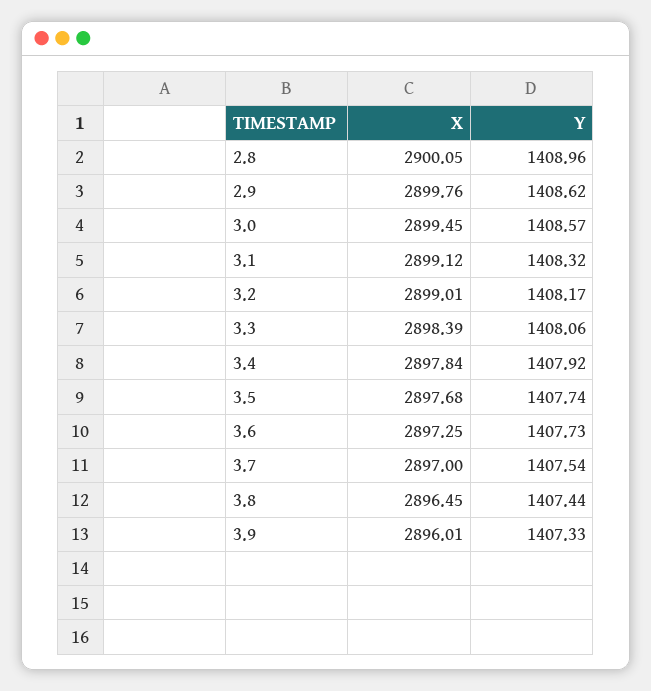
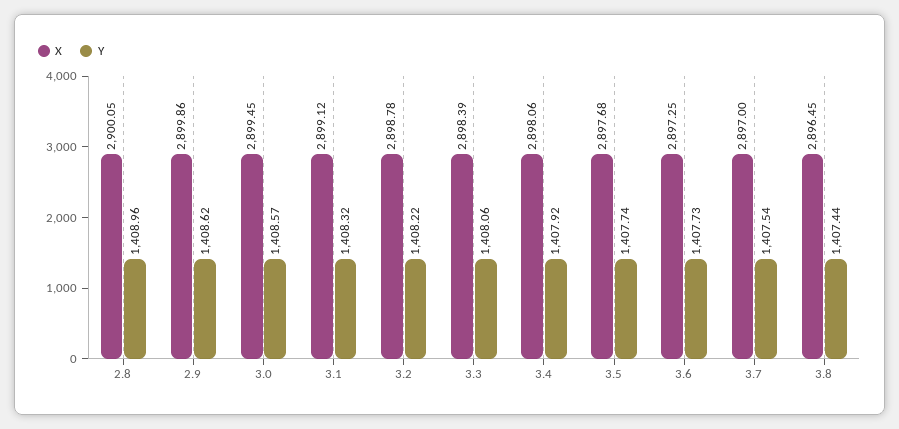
X, 2.9: 2899.76 -> 2899.86
X, 3.2: 2899.01 -> 2898.78
Y, 3.2: 1408.17 -> 1408.22
X, 3.4: 2897.84 -> 2898.06
X, 3.9: 2896.01 -> none
Y, 3.9: 1407.33 -> none

